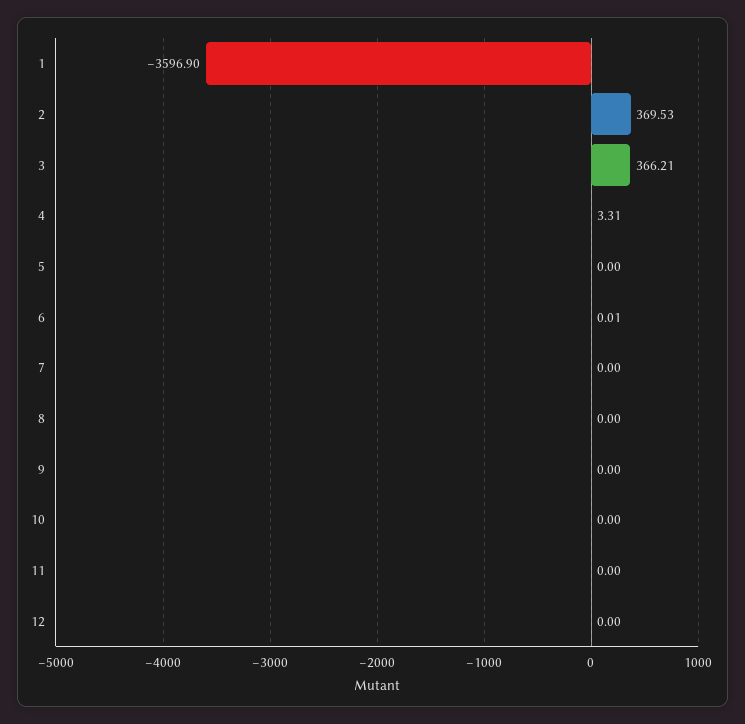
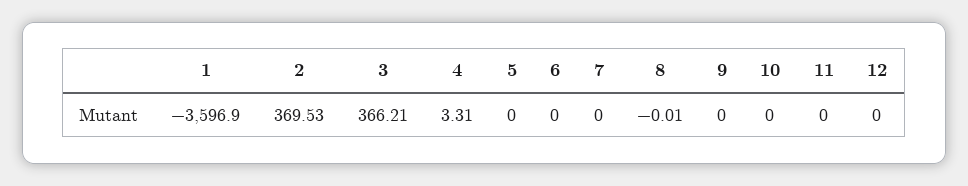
6: 0.01 -> 0
8: 0 -> -0.01

